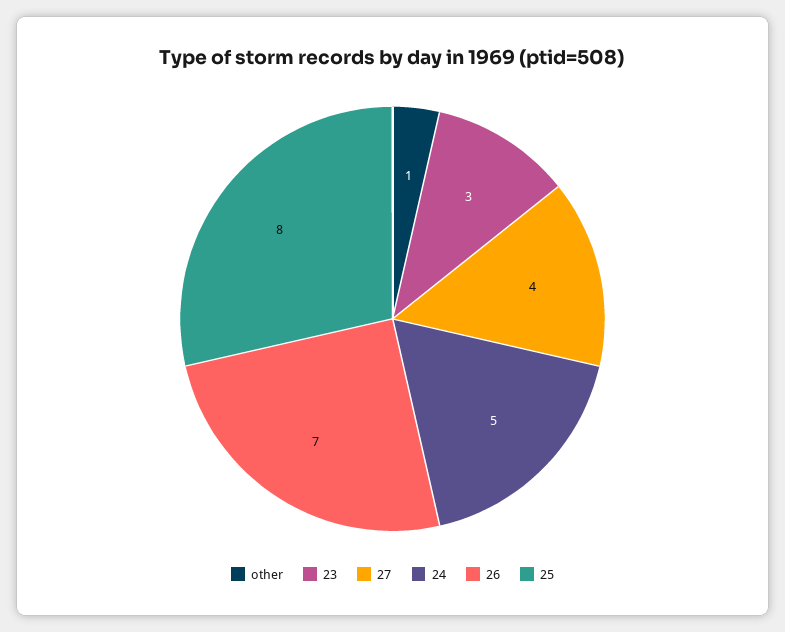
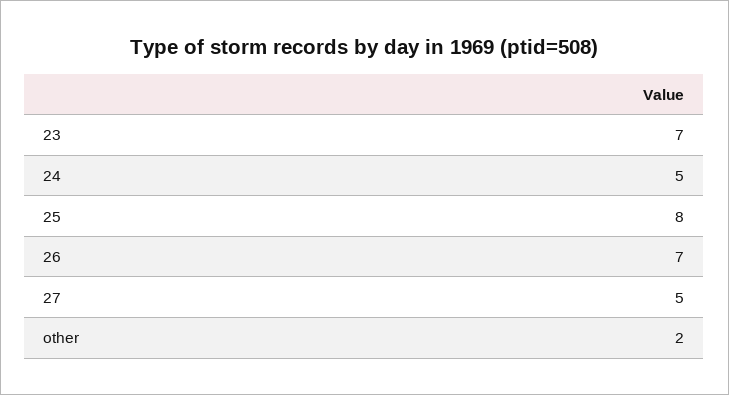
other: 1 -> 2
23: 3 -> 7
27: 4 -> 5

